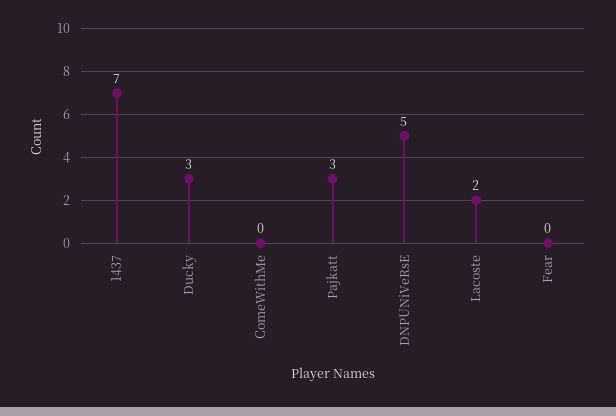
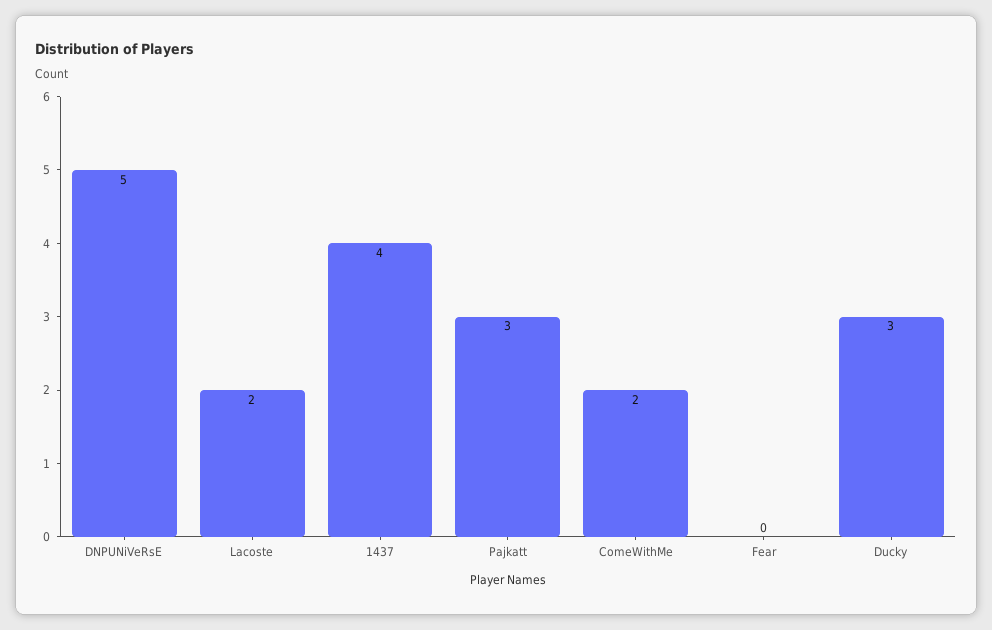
1437: 7 -> 4
ComeWithMe: 0 -> 2

